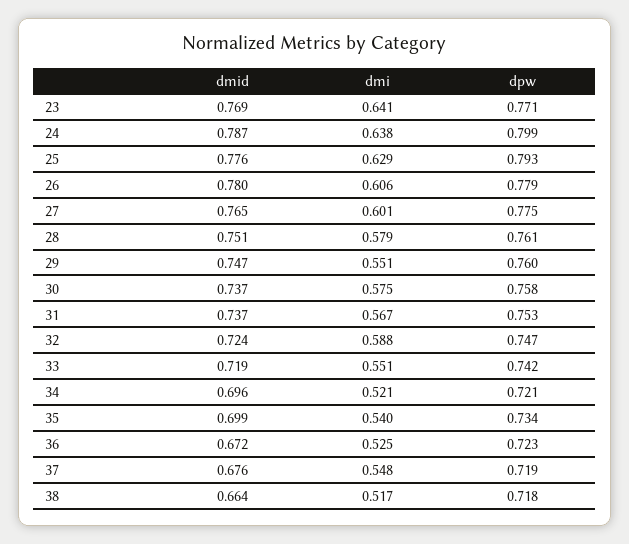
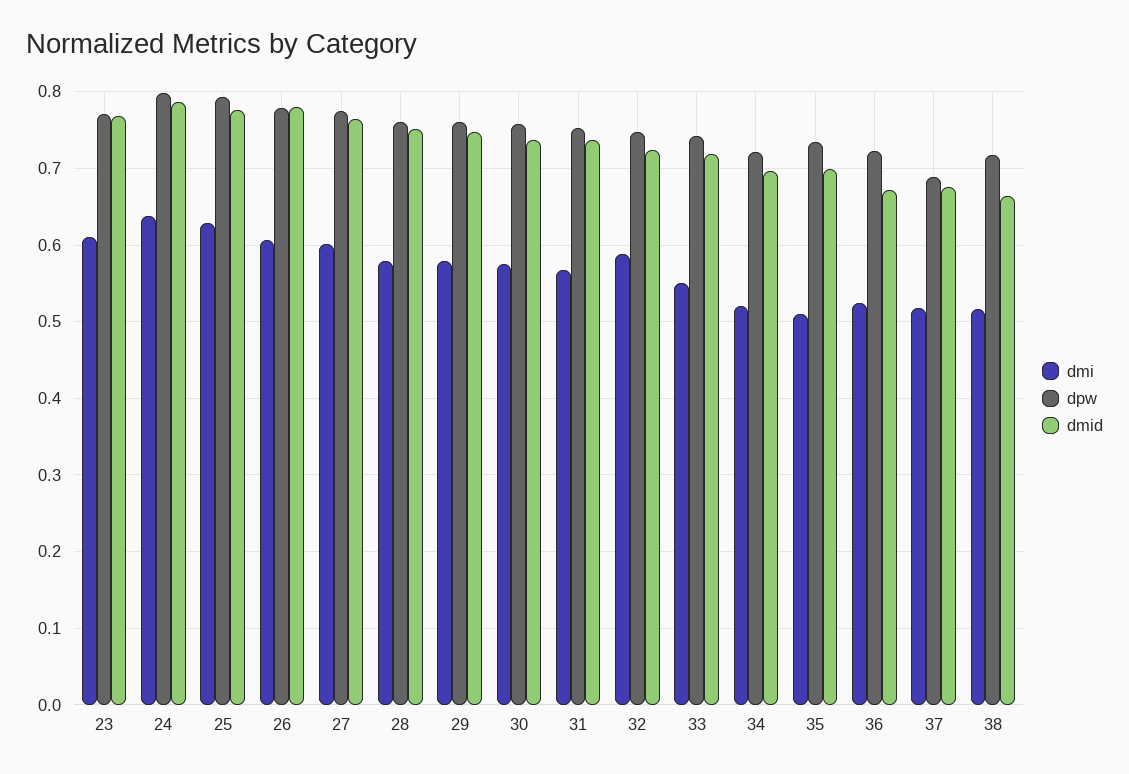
dmi, 23: 0.641 -> 0.61
dmi, 29: 0.551 -> 0.58
dmi, 35: 0.54 -> 0.51
dmi, 37: 0.548 -> 0.52
dpw, 37: 0.719 -> 0.69

